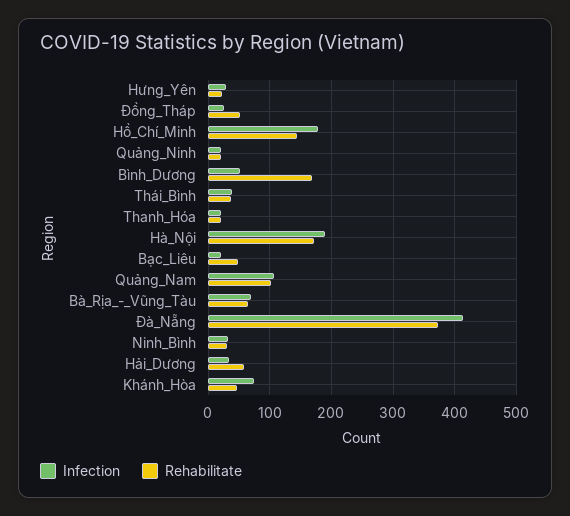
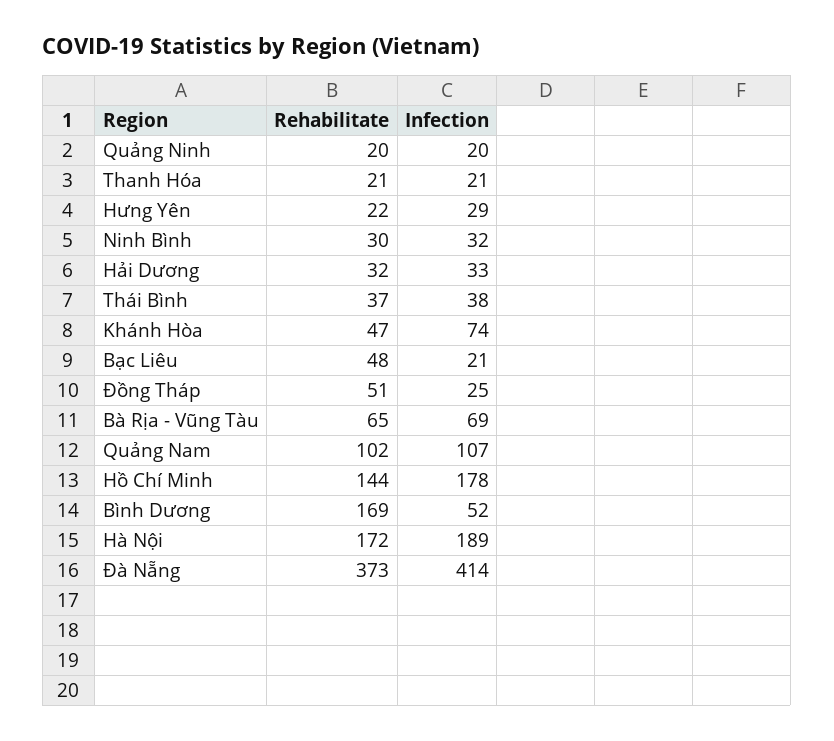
Rehabilitate, Hải_Dương: 60 -> 32

